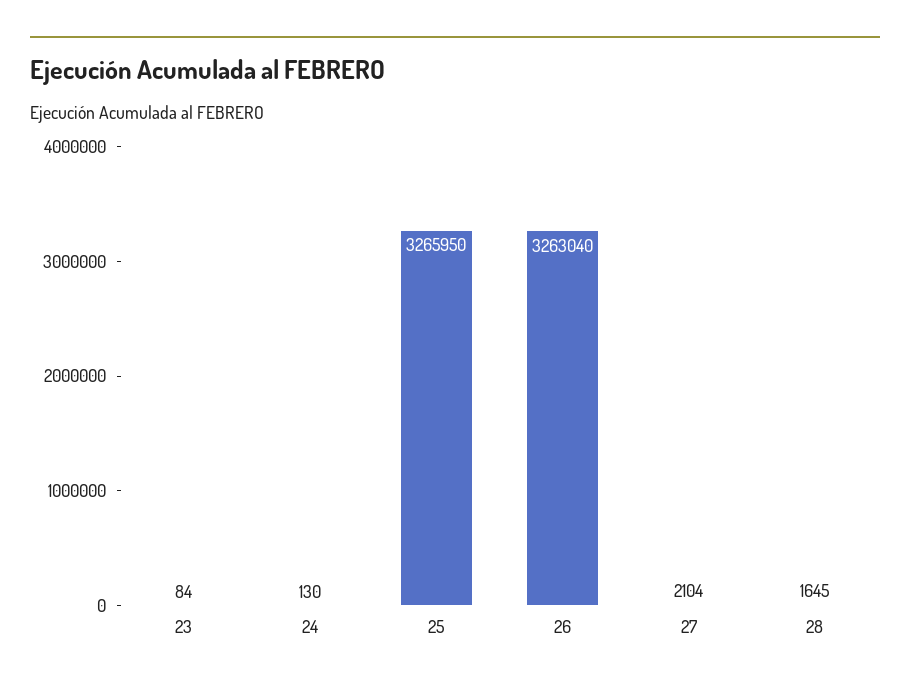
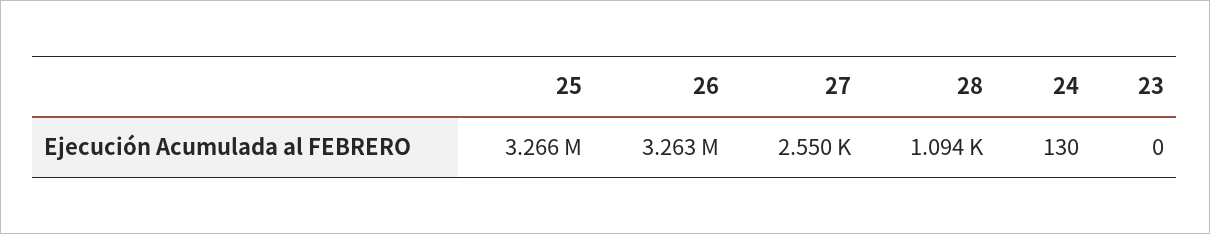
23: 84 -> 0
27: 2104 -> 2550
28: 1645 -> 1094

